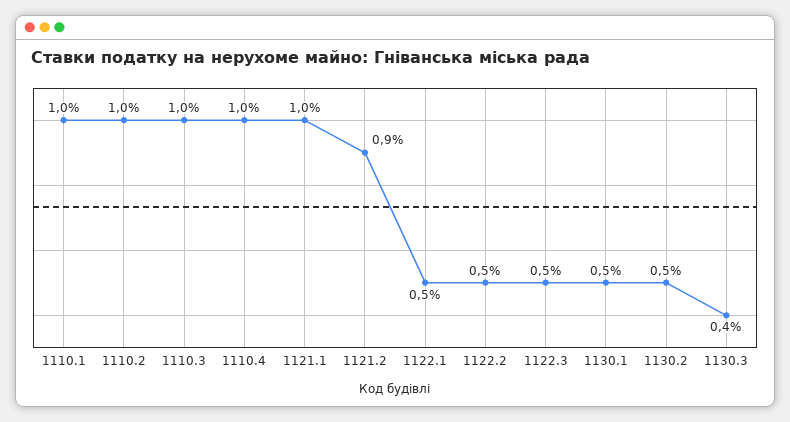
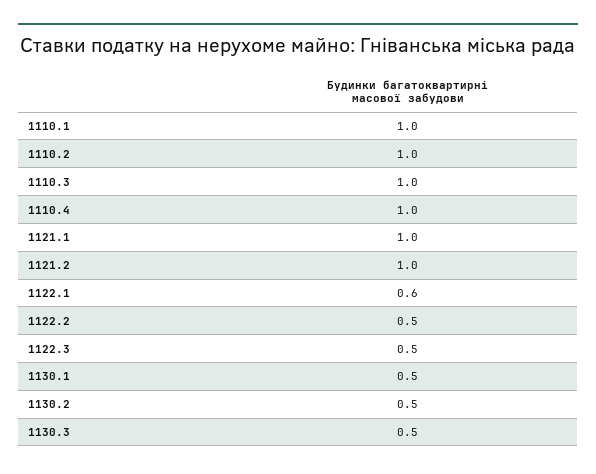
1121.2: 0.9 -> 1
1122.1: 0.5 -> 0.6
1130.3: 0.4 -> 0.5

